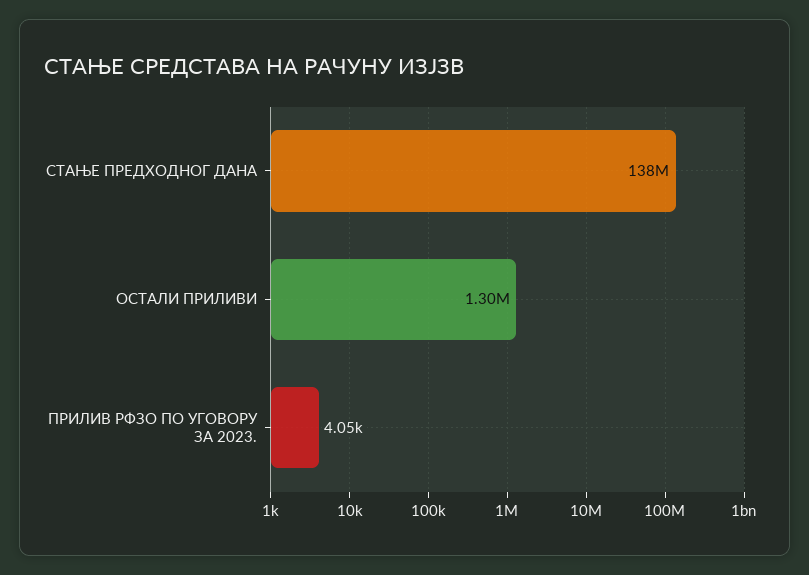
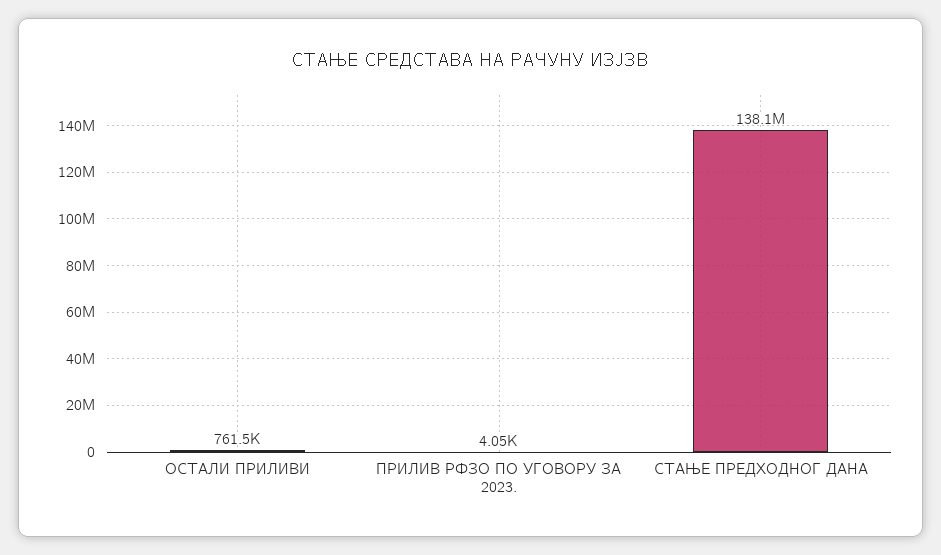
ОСТАЛИ ПРИЛИВИ: 1300000 -> 761500

